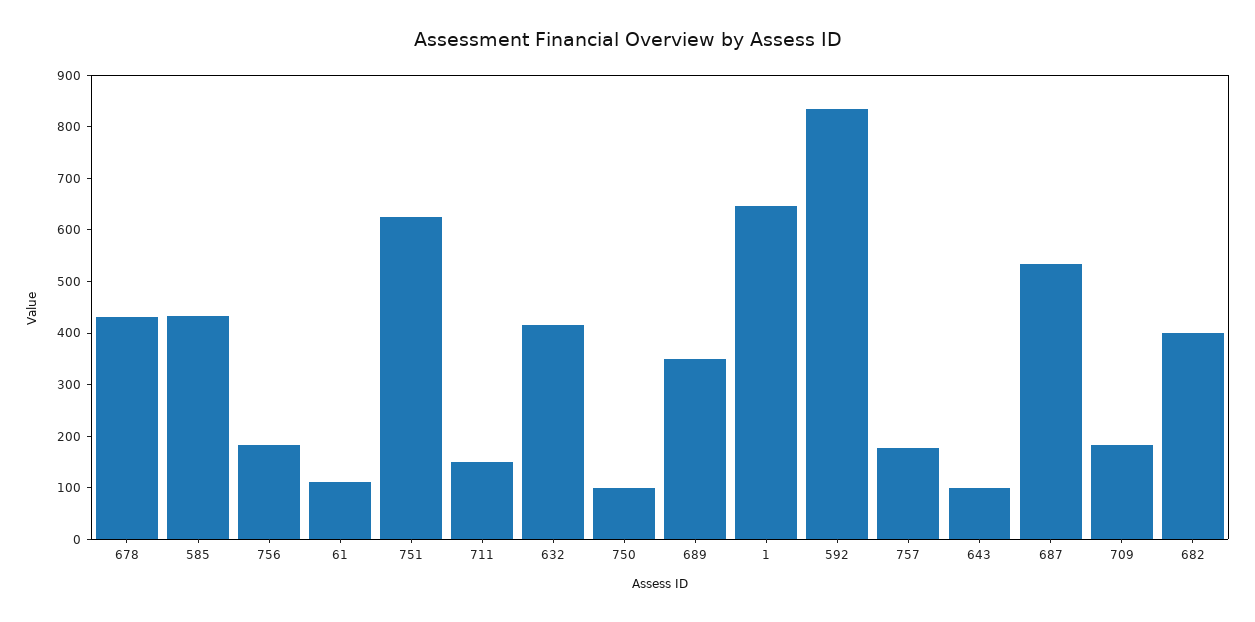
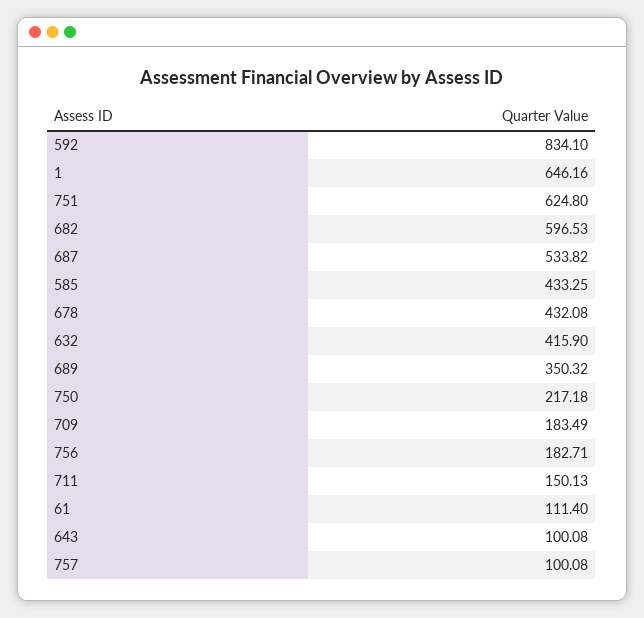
750: 100 -> 217.18
757: 180 -> 100.08
682: 400 -> 596.53

